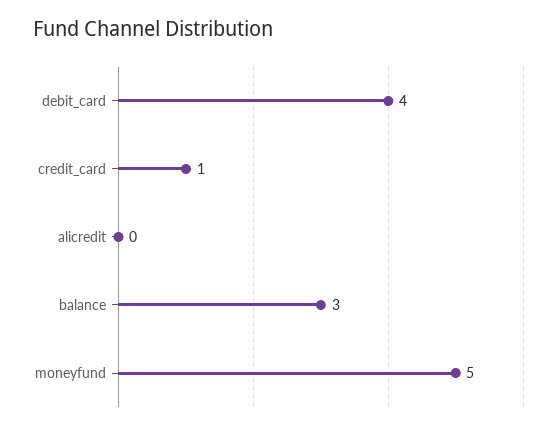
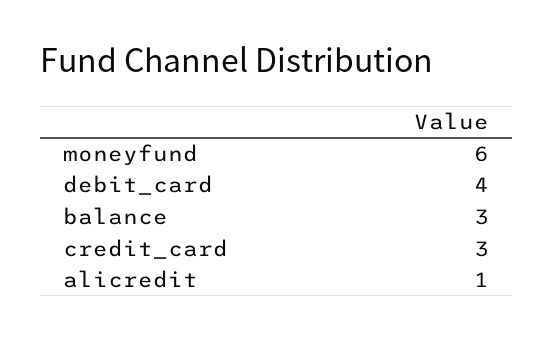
credit_card: 1 -> 3
alicredit: 0 -> 1
moneyfund: 5 -> 6

